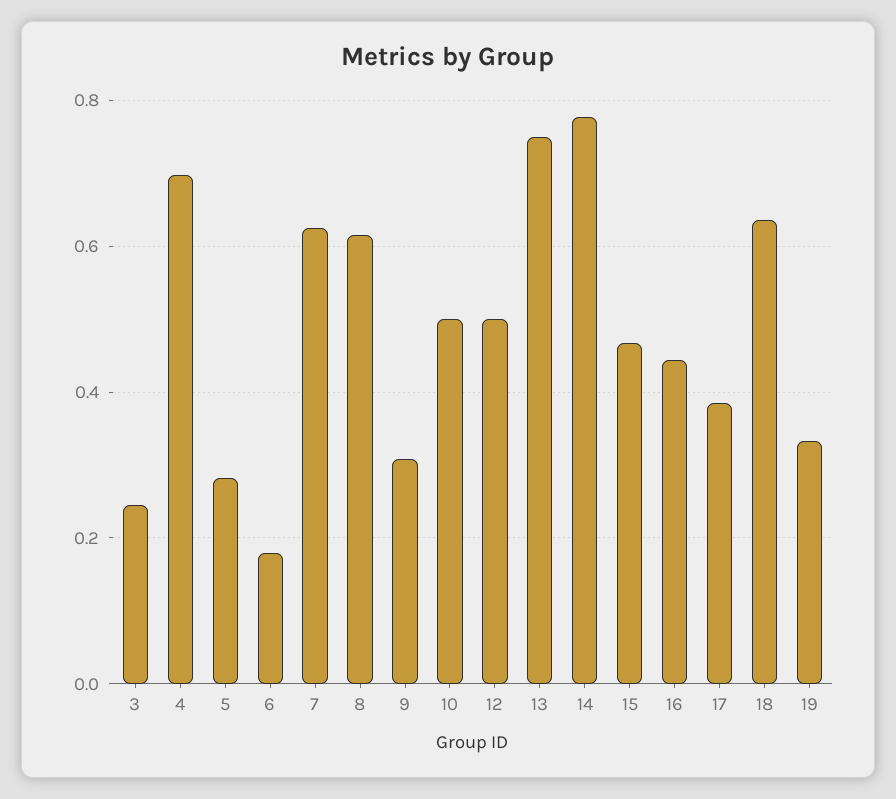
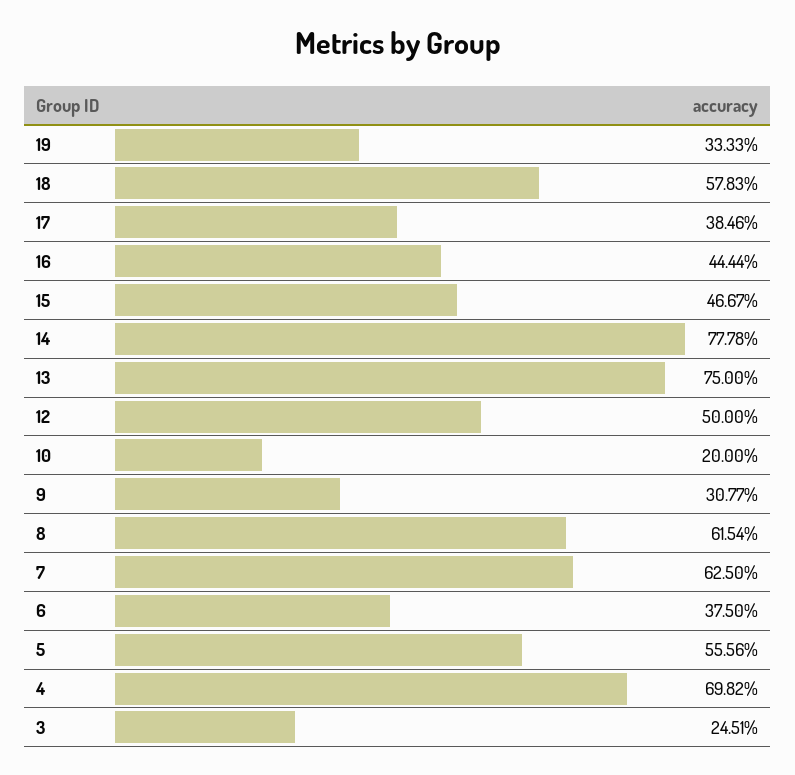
5: 0.28 -> 0.5556
6: 0.18 -> 0.375
10: 0.5 -> 0.2
18: 0.64 -> 0.5783

